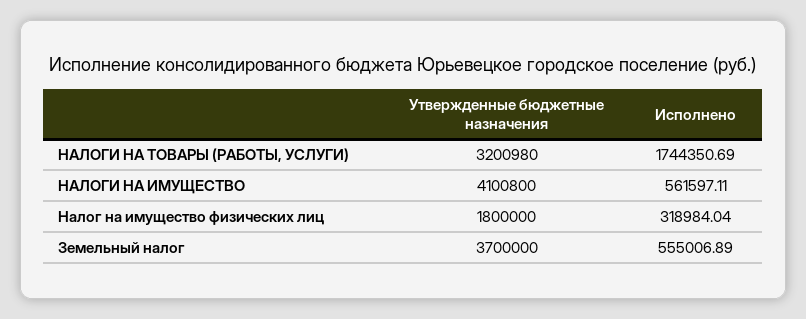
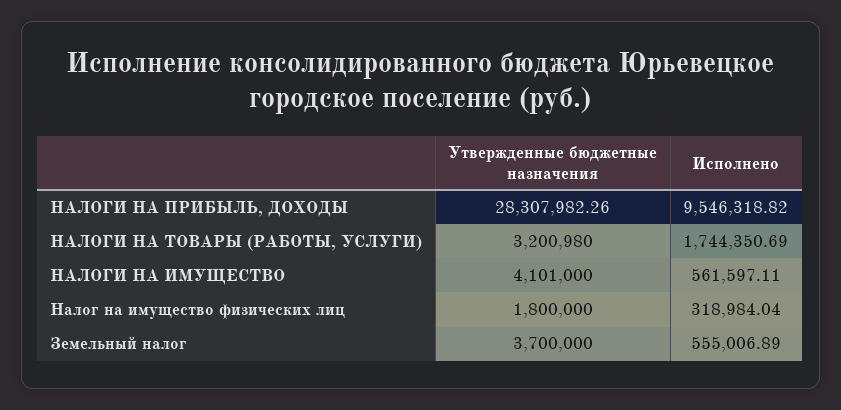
Утвержденные бюджетные назначения, НАЛОГИ НА ИМУЩЕСТВО: 4100800 -> 4101000
Утвержденные бюджетные назначения, НАЛОГИ НА ПРИБЫЛЬ, ДОХОДЫ: none -> 28307982.26
Исполнено, НАЛОГИ НА ПРИБЫЛЬ, ДОХОДЫ: none -> 9546318.82

